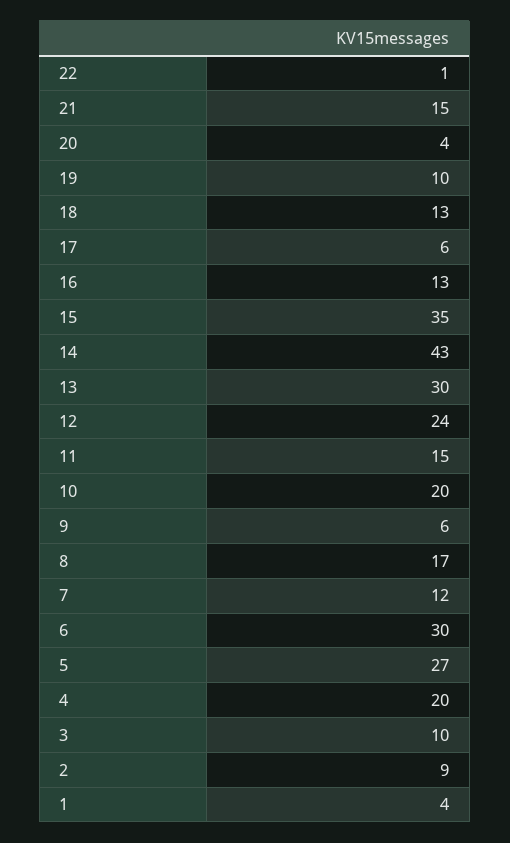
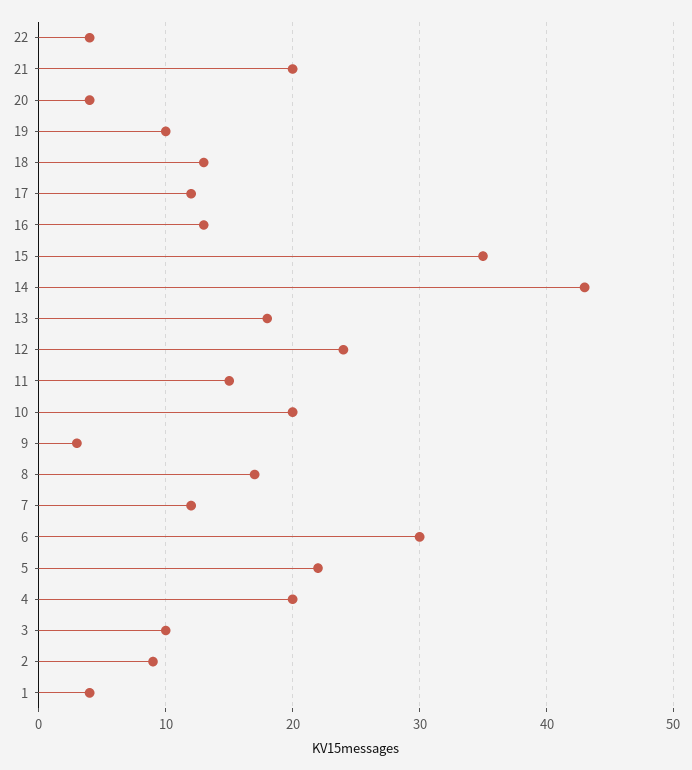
22: 1 -> 4
21: 15 -> 20
17: 6 -> 12
13: 30 -> 18
9: 6 -> 3
5: 27 -> 22

